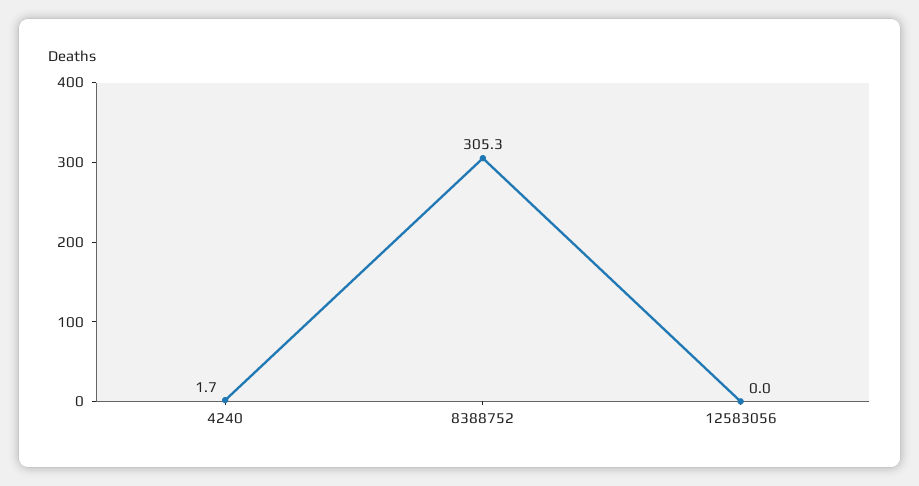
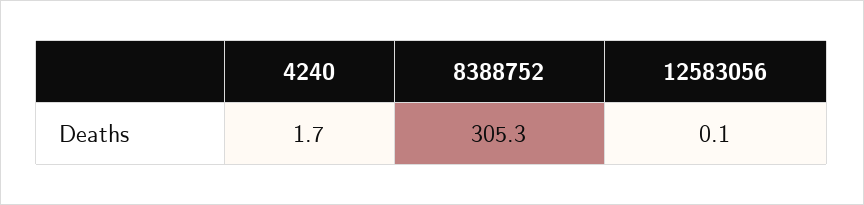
12583056: 0 -> 0.1

